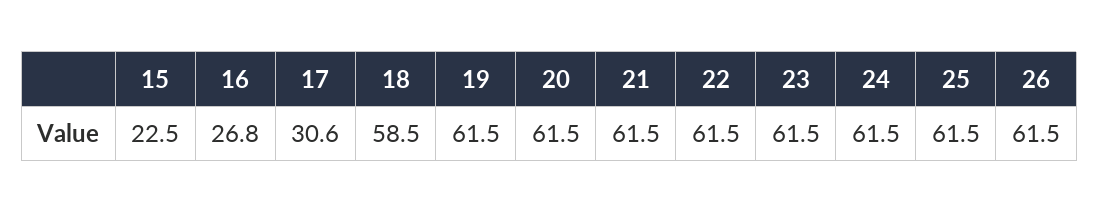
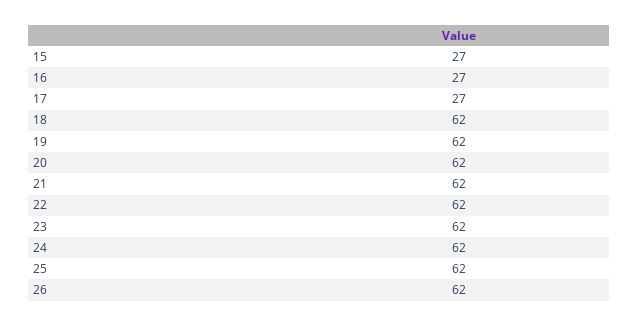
15: 22.5 -> 27
17: 30.6 -> 27
18: 58.5 -> 62

